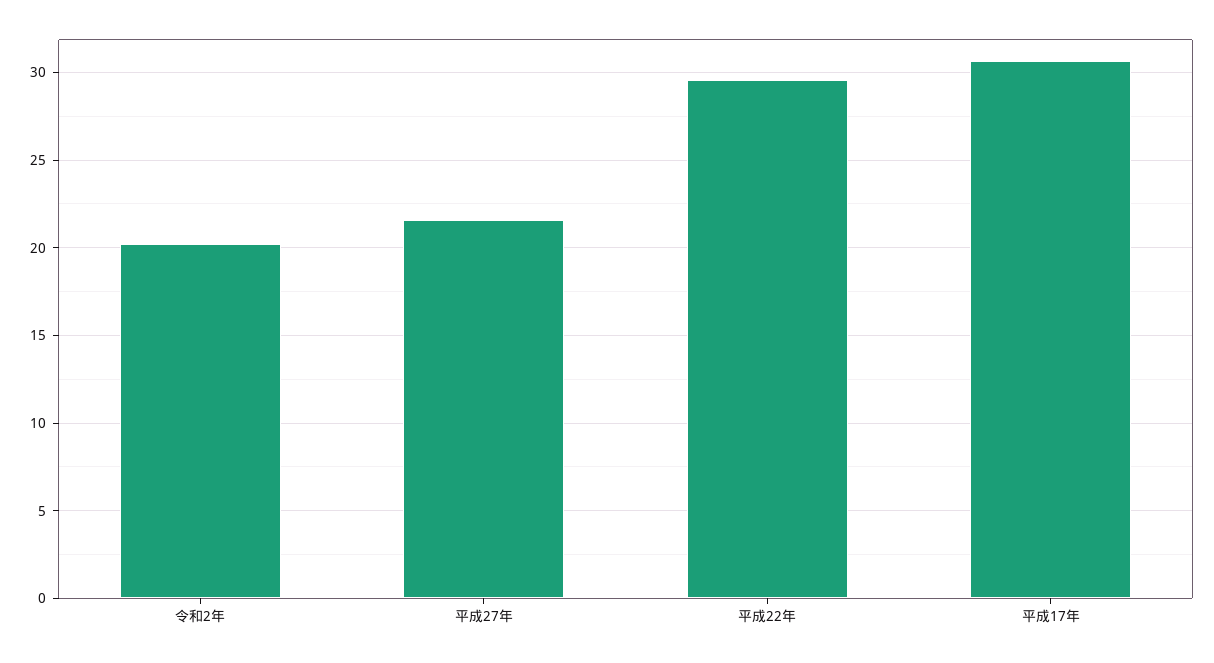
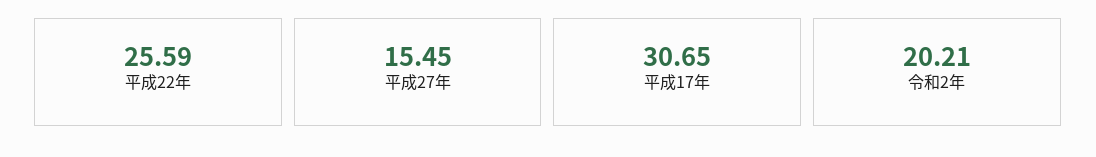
平成27年: 21.5 -> 15.45
平成22年: 29.5 -> 25.59

